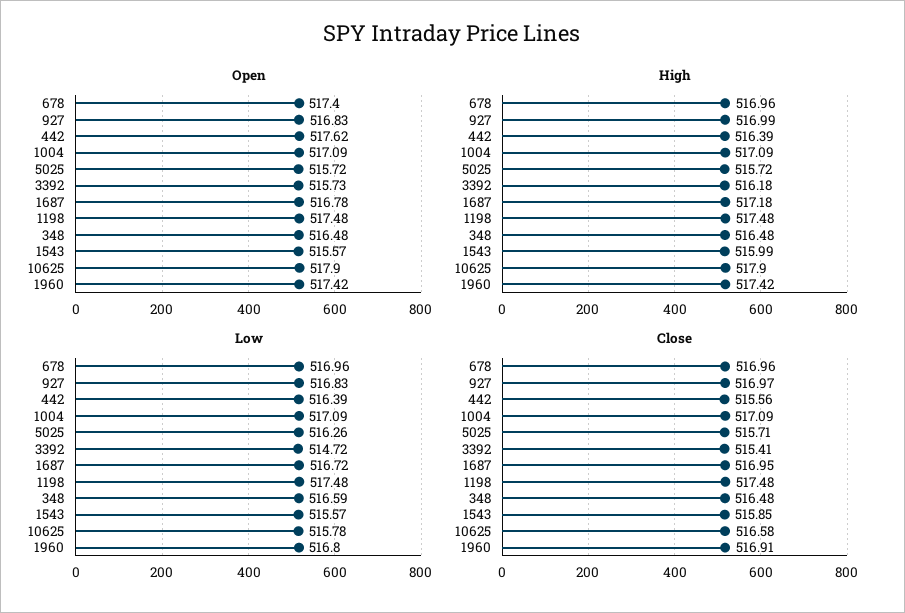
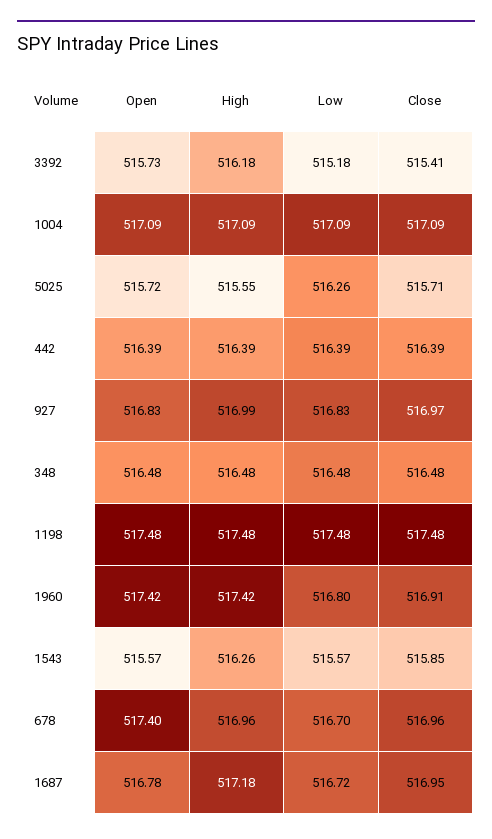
Open, 442: 517.62 -> 516.39
Open, 10625: 517.9 -> none
High, 5025: 515.72 -> 515.55
High, 1543: 515.99 -> 516.26
High, 10625: 517.9 -> none
Low, 678: 516.96 -> 516.7
Low, 3392: 514.72 -> 515.18
Low, 348: 516.59 -> 516.48
Low, 10625: 515.78 -> none
Close, 442: 515.56 -> 516.39
Close, 10625: 516.58 -> none

